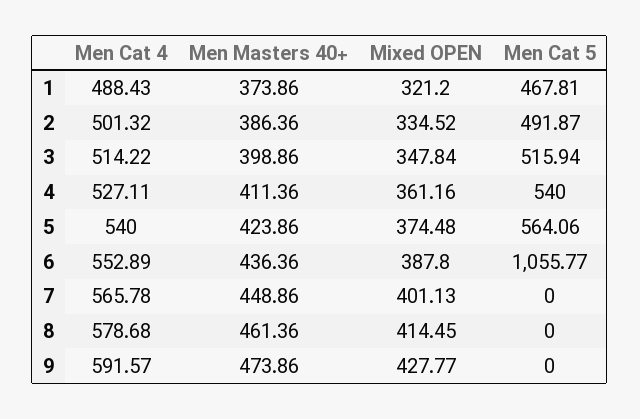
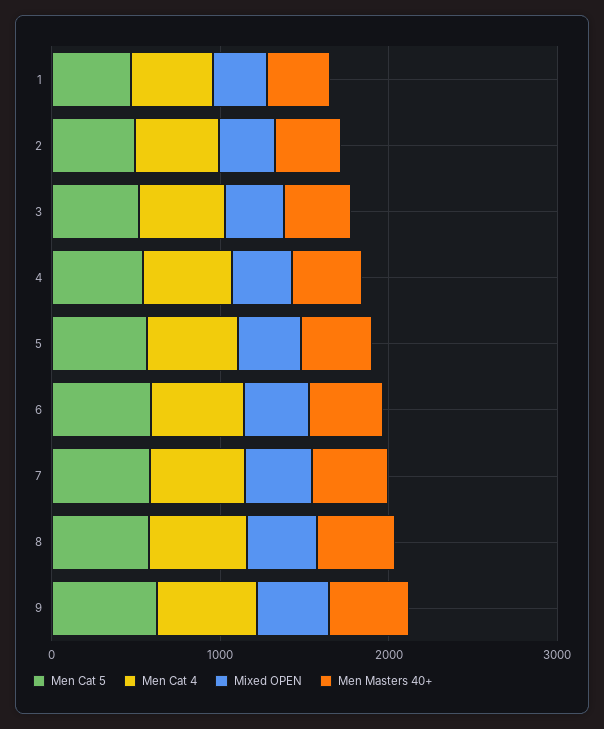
Men Cat 5, 6: 1055.77 -> 600
Men Cat 5, 7: 0 -> 600
Men Cat 5, 8: 0 -> 600
Men Cat 5, 9: 0 -> 600

